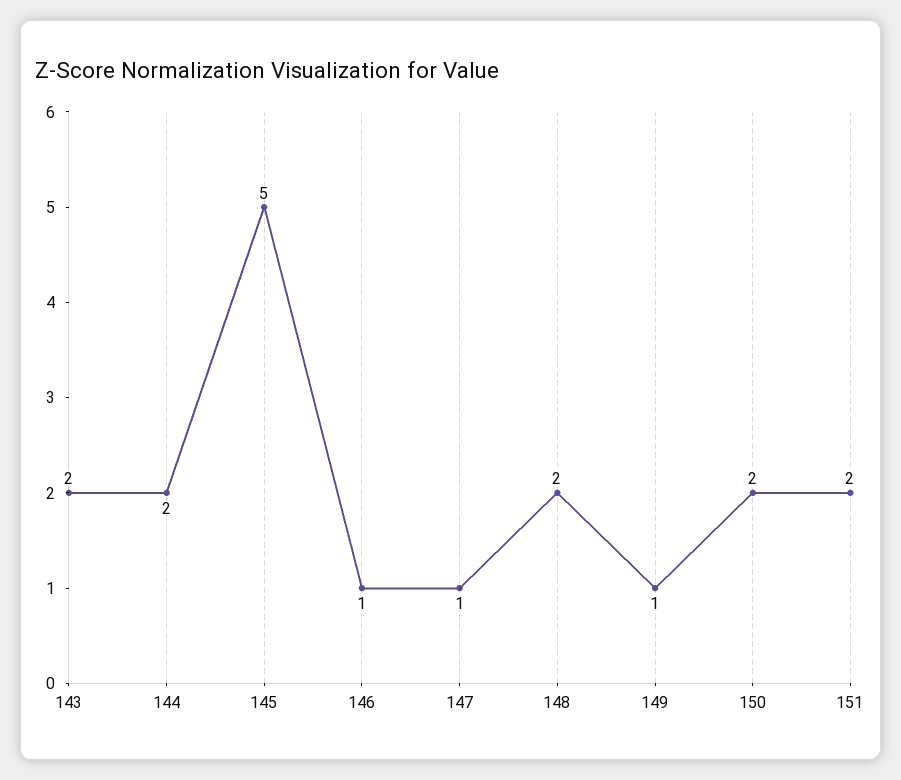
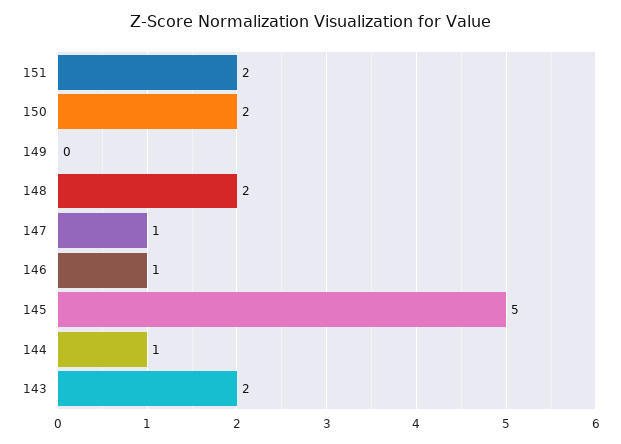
144: 2 -> 1
149: 1 -> 0

